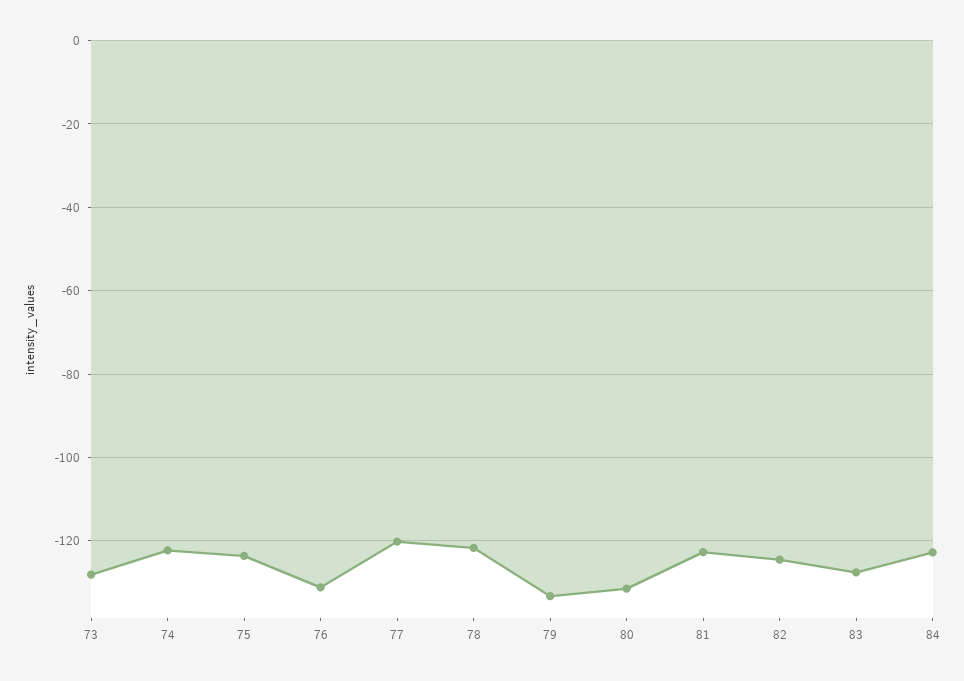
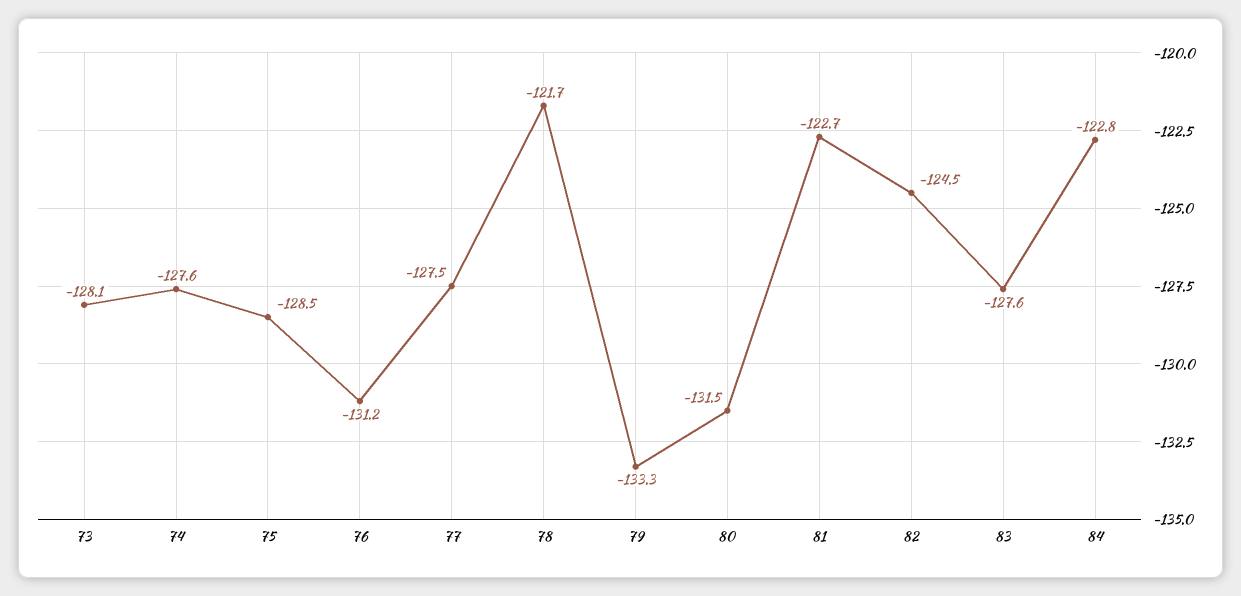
74: -122 -> -127.6
75: -124 -> -128.5
77: -120 -> -127.5

